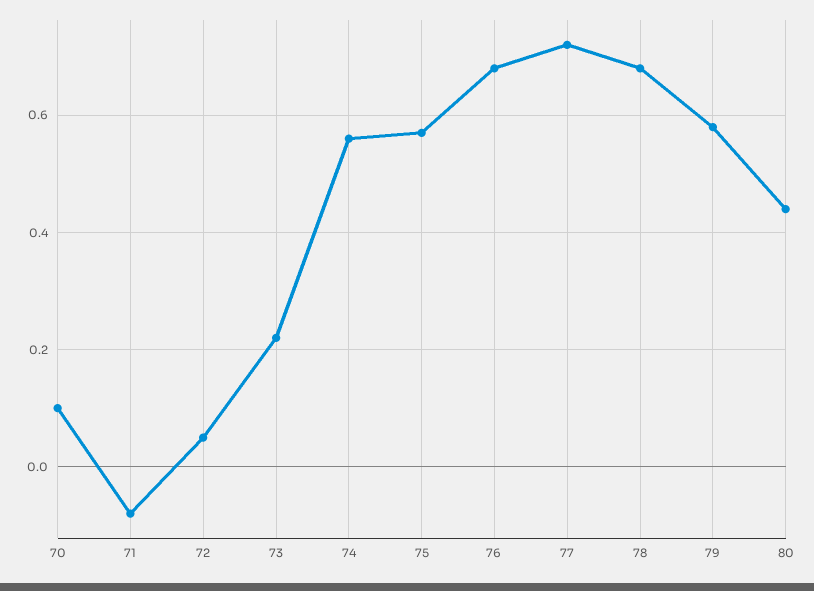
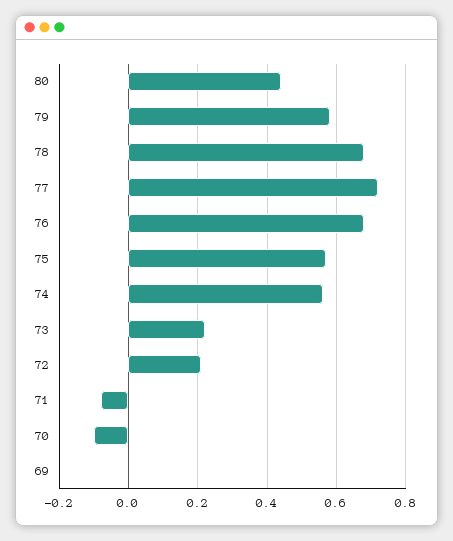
70: 0.1 -> -0.1
72: 0.05 -> 0.2
69: none -> 0

